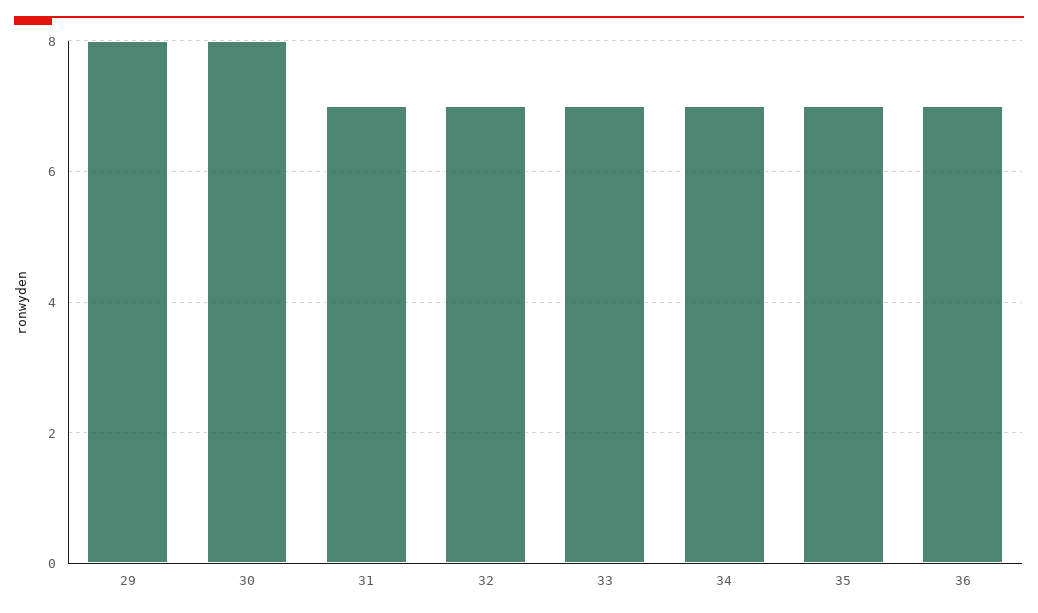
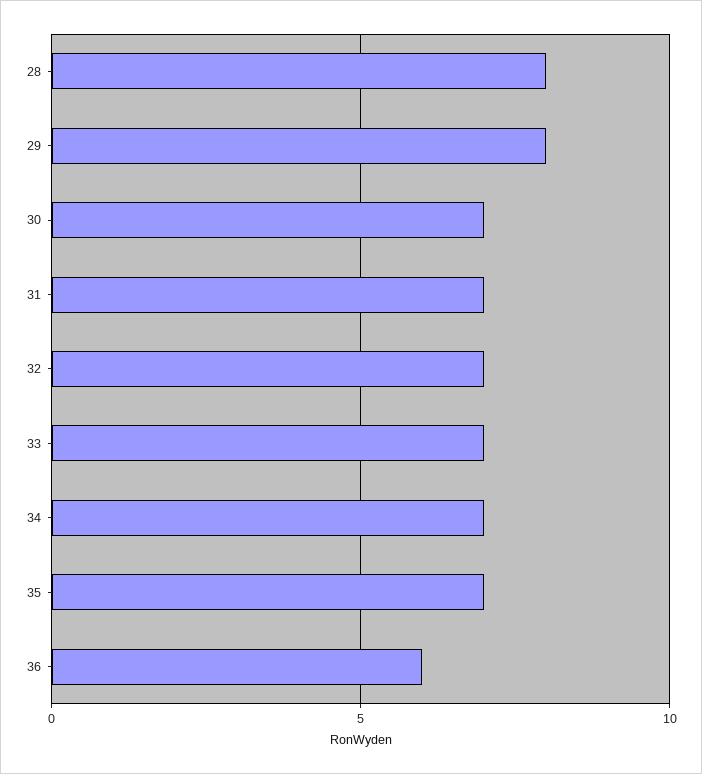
30: 8 -> 7
36: 7 -> 6
28: none -> 8

